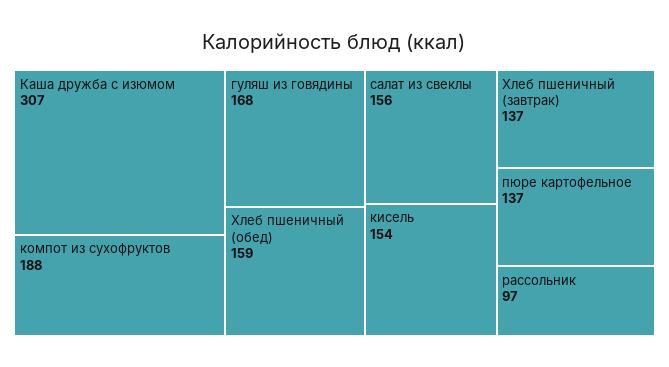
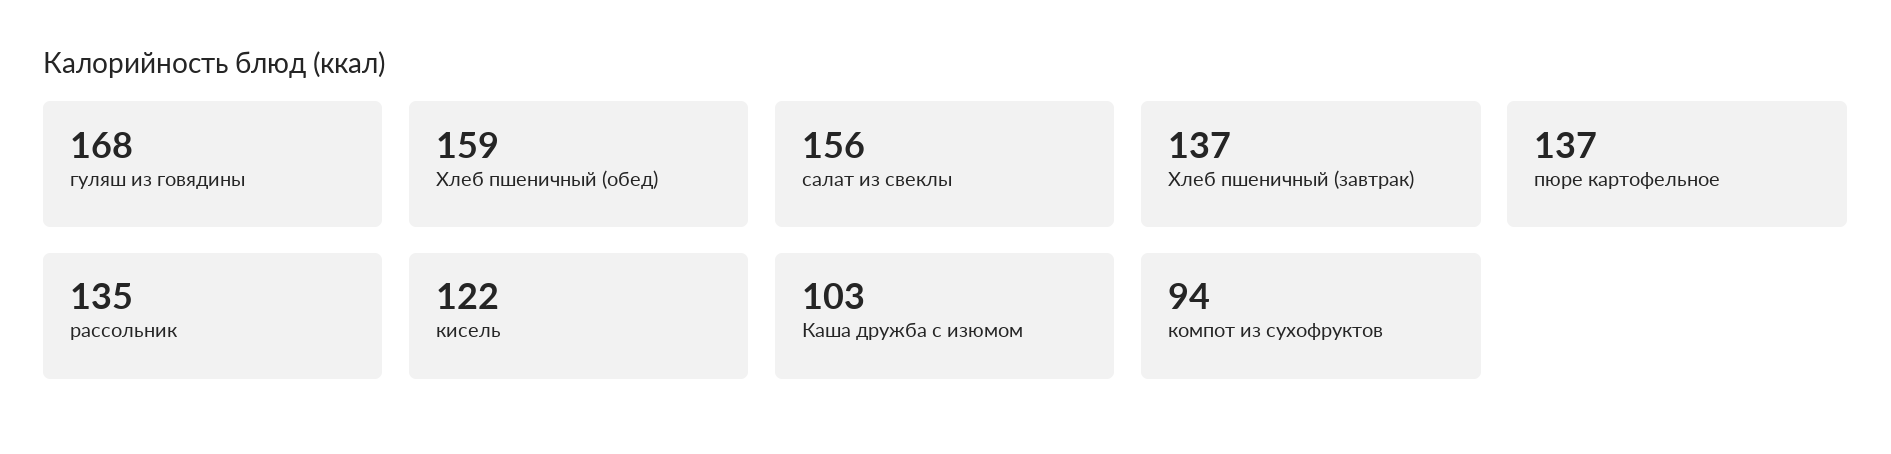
Каша дружба с изюмом: 307 -> 103
компот из сухофруктов: 188 -> 94
кисель: 154 -> 122
рассольник: 97 -> 135

